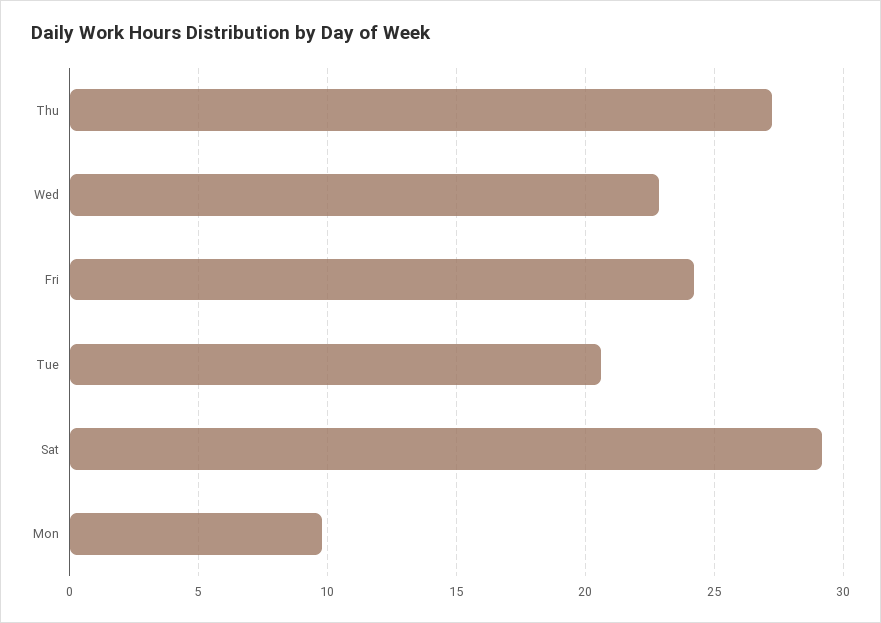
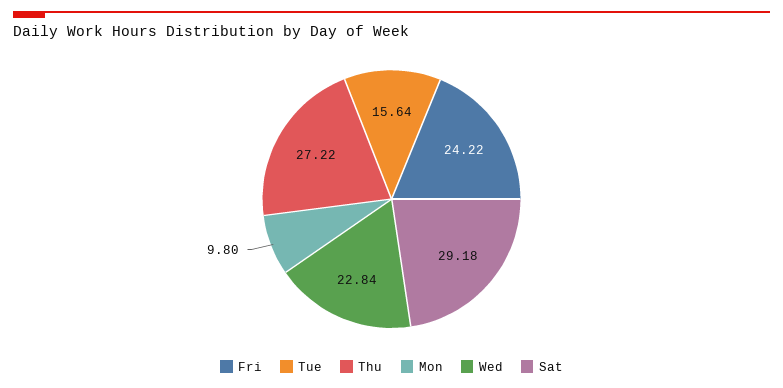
Tue: 20.5 -> 15.64

